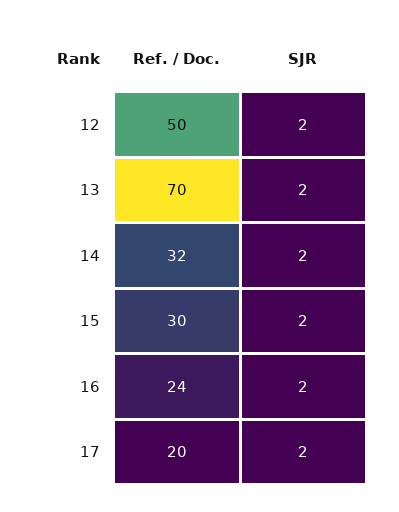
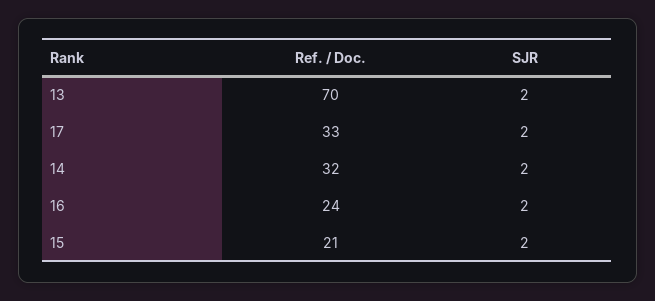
Ref. / Doc., 12: 50 -> none
SJR, 12: 2 -> none
Ref. / Doc., 15: 30 -> 21
Ref. / Doc., 17: 20 -> 33

